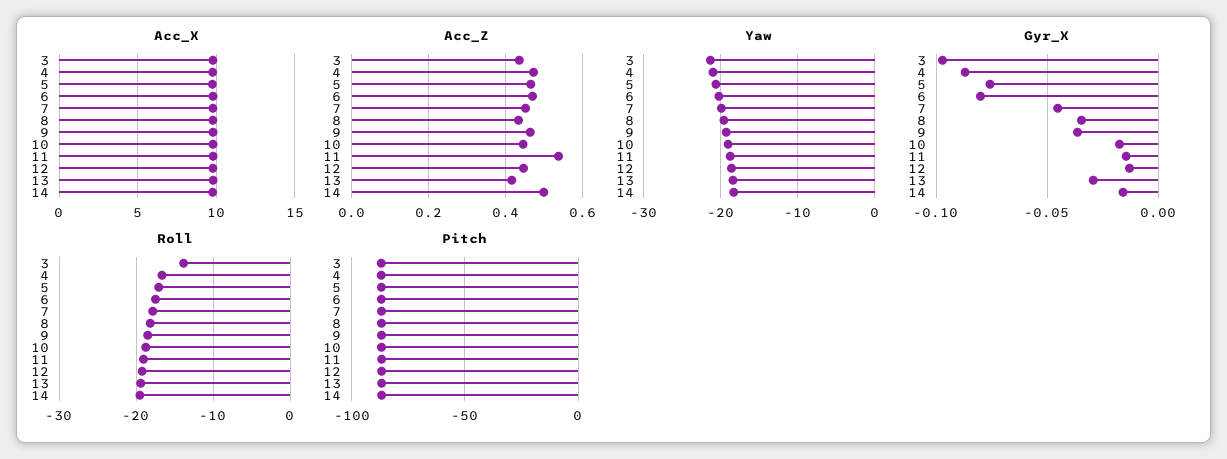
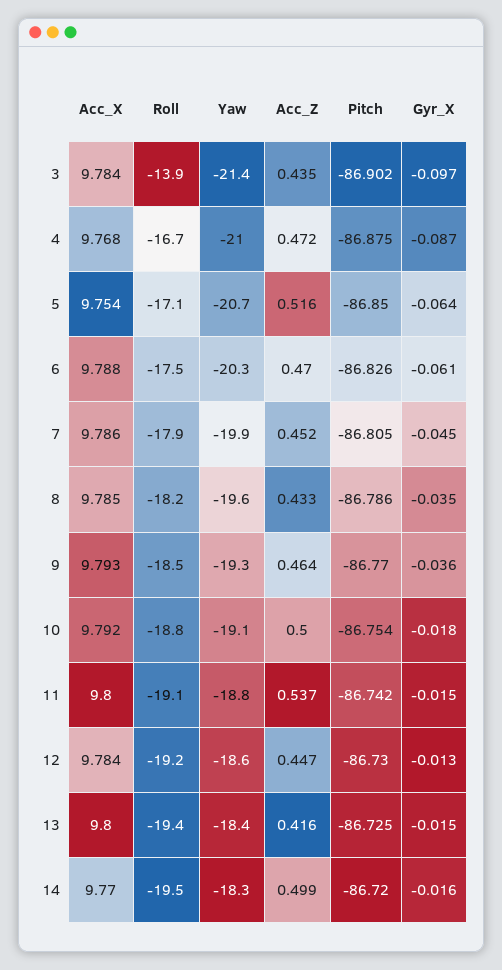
Acc_Z, 5: 0.46 -> 0.516
Acc_Z, 10: 0.44 -> 0.5
Gyr_X, 5: -0.075 -> -0.064
Gyr_X, 6: -0.08 -> -0.061
Gyr_X, 13: -0.03 -> -0.015

